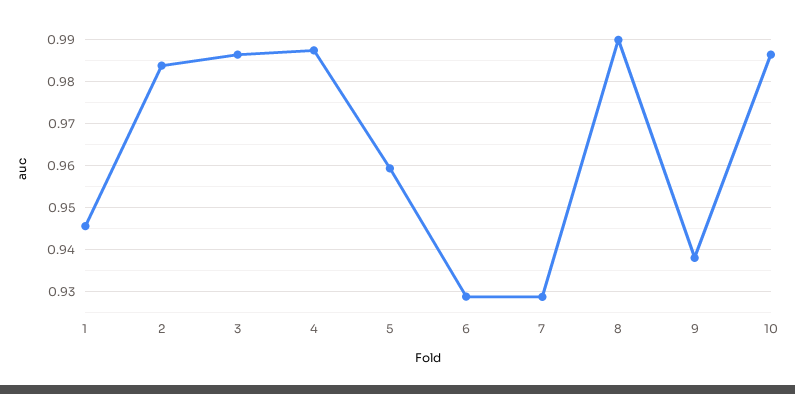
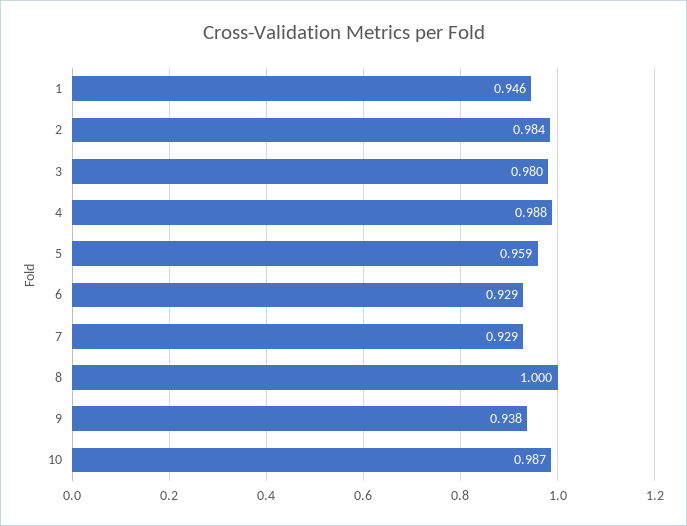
3: 0.986 -> 0.98
8: 0.99 -> 1

